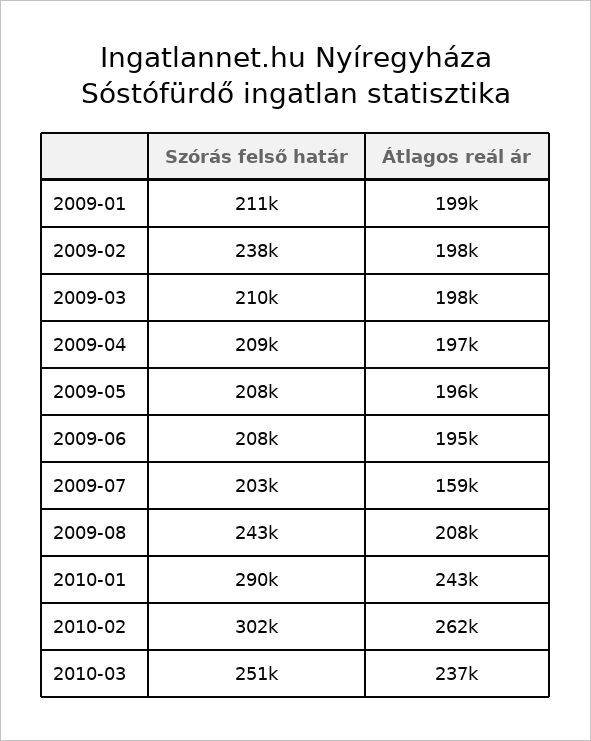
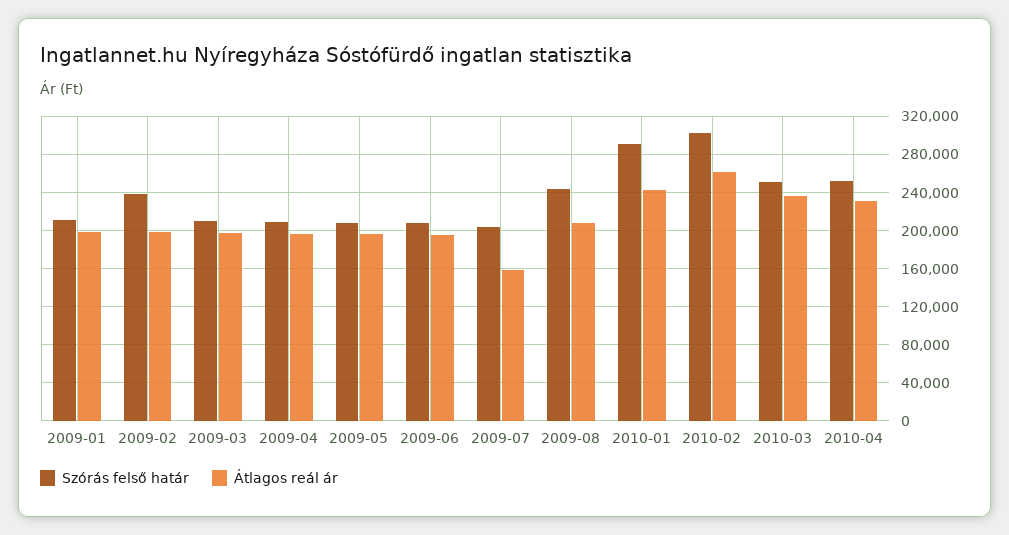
Szórás felső határ, 2010-04: none -> 250000
Átlagos reál ár, 2010-04: none -> 230000

